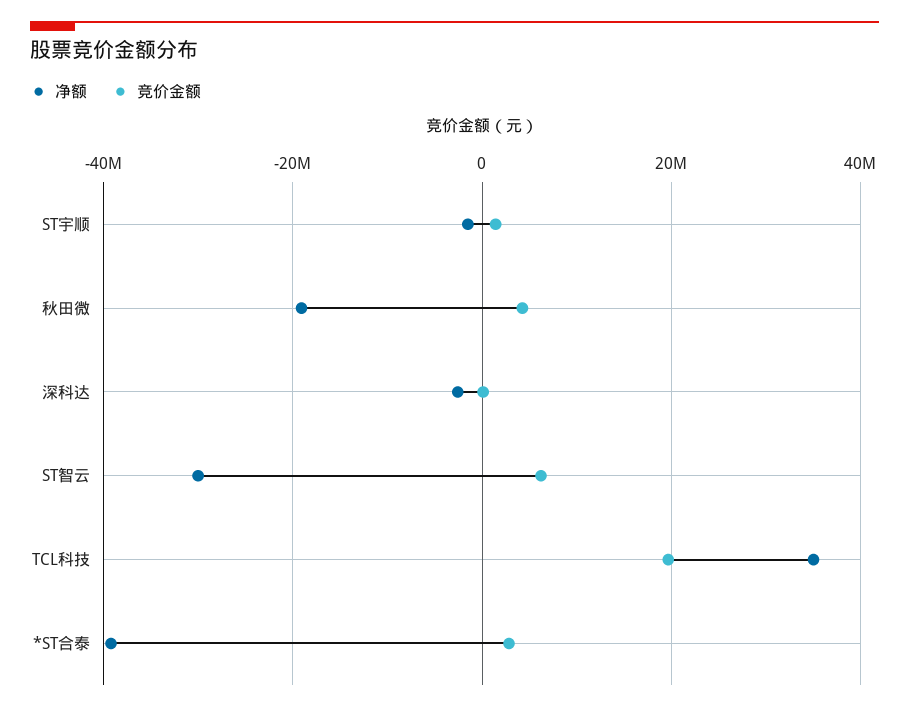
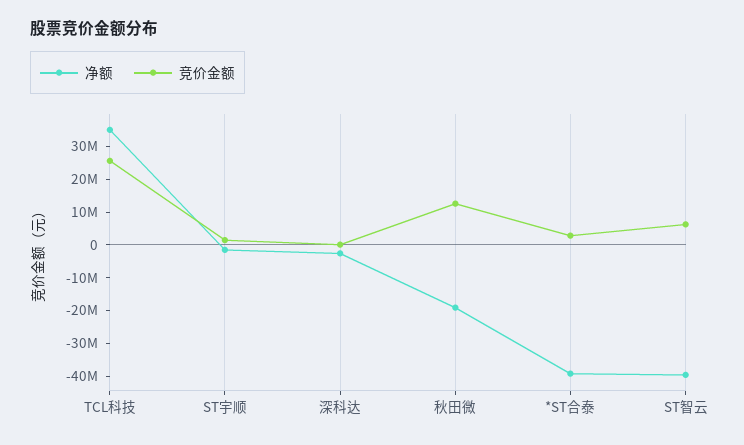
竞价金额, 秋田微: 4000000 -> 12500000
净额, ST智云: -30000000 -> -40000000
竞价金额, TCL科技: 20000000 -> 25000000

